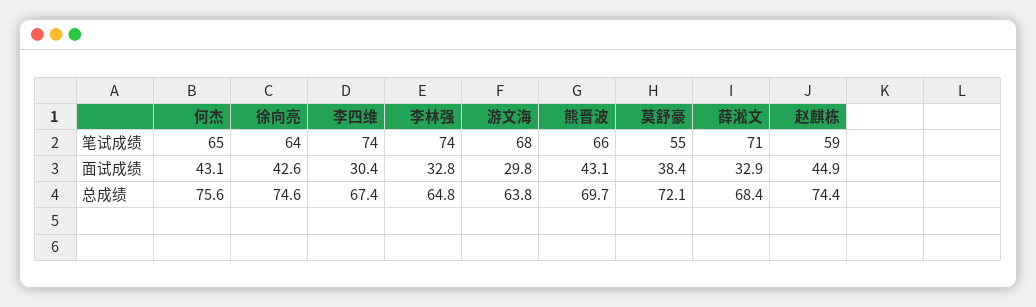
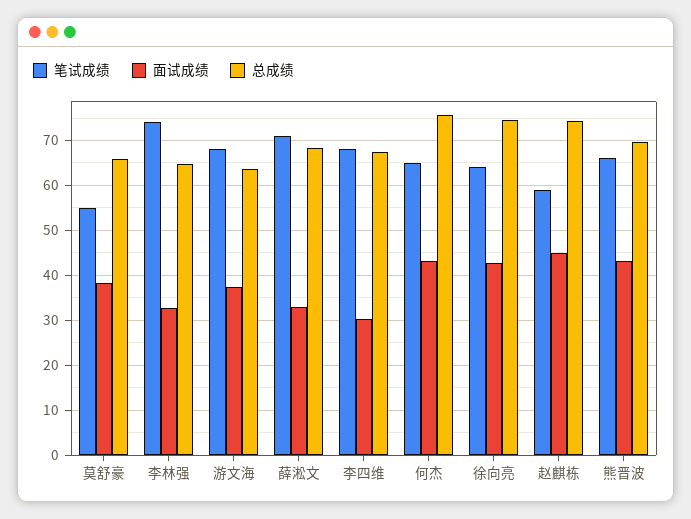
笔试成绩, 李四维: 74 -> 68
面试成绩, 游文海: 29.8 -> 38
总成绩, 莫舒豪: 72.1 -> 66

